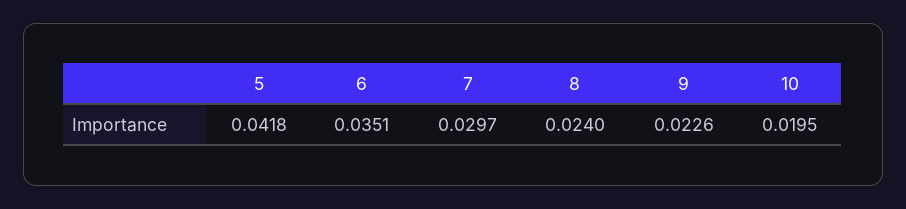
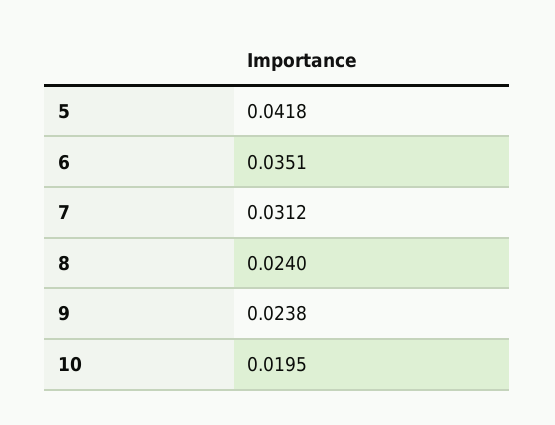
7: 0.0297 -> 0.0312
9: 0.0226 -> 0.0238

